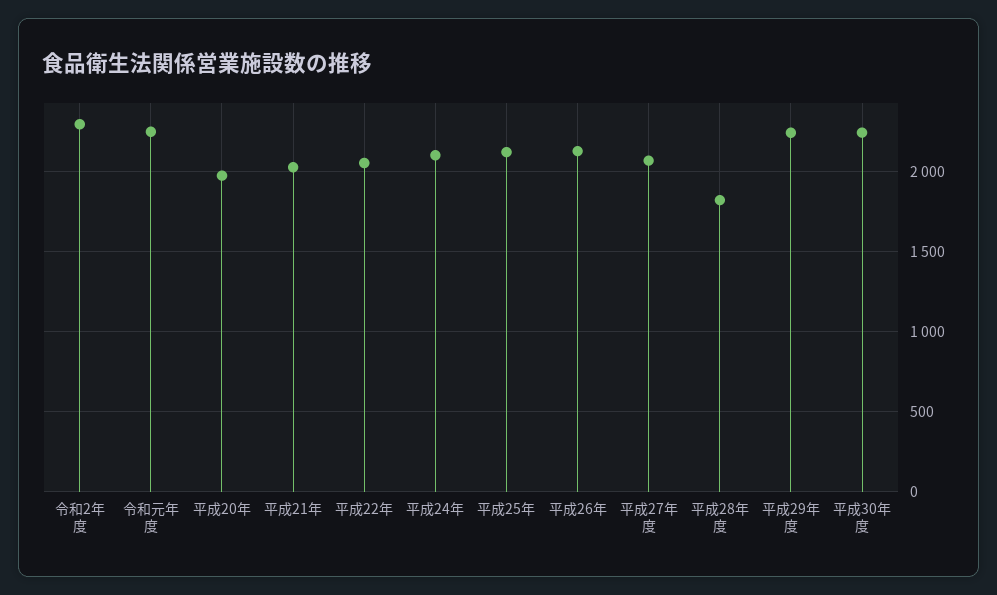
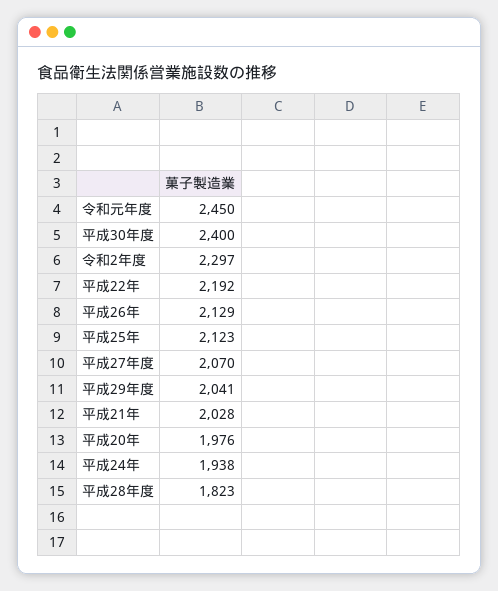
令和元年度: 2250 -> 2450
平成22年: 2050 -> 2192
平成24年: 2100 -> 1938
平成29年度: 2250 -> 2041
平成30年度: 2250 -> 2400

